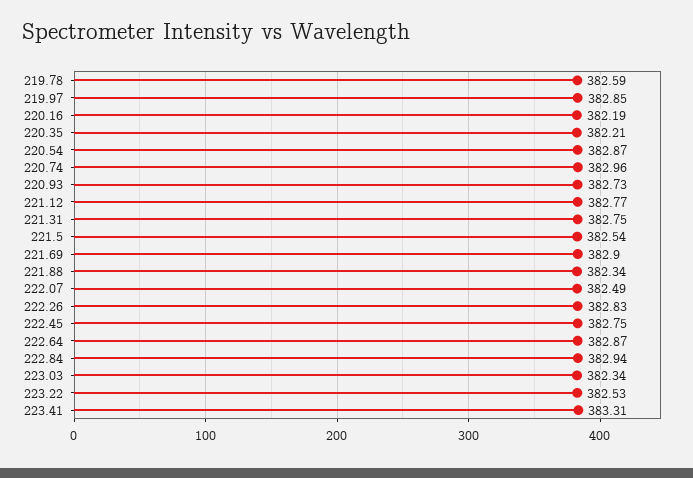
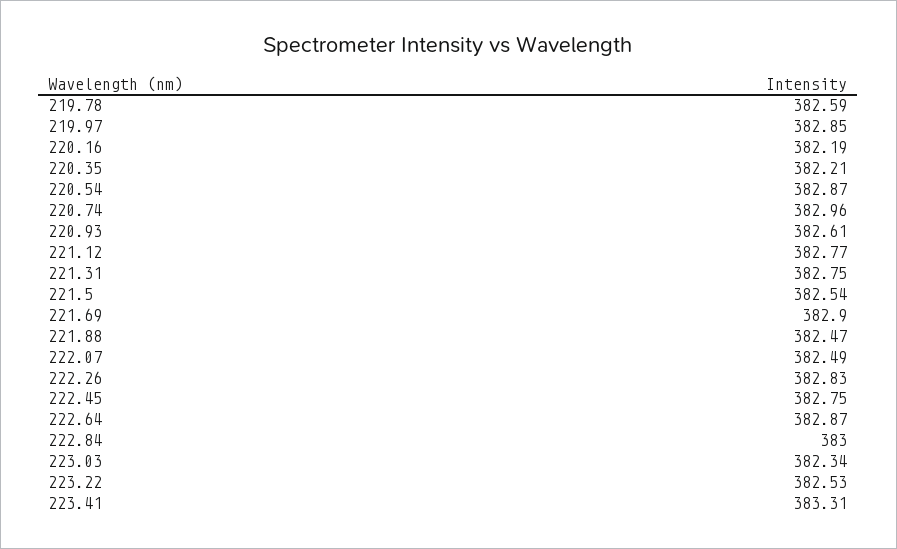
220.93: 382.73 -> 382.61
221.88: 382.34 -> 382.47
222.84: 382.94 -> 383

